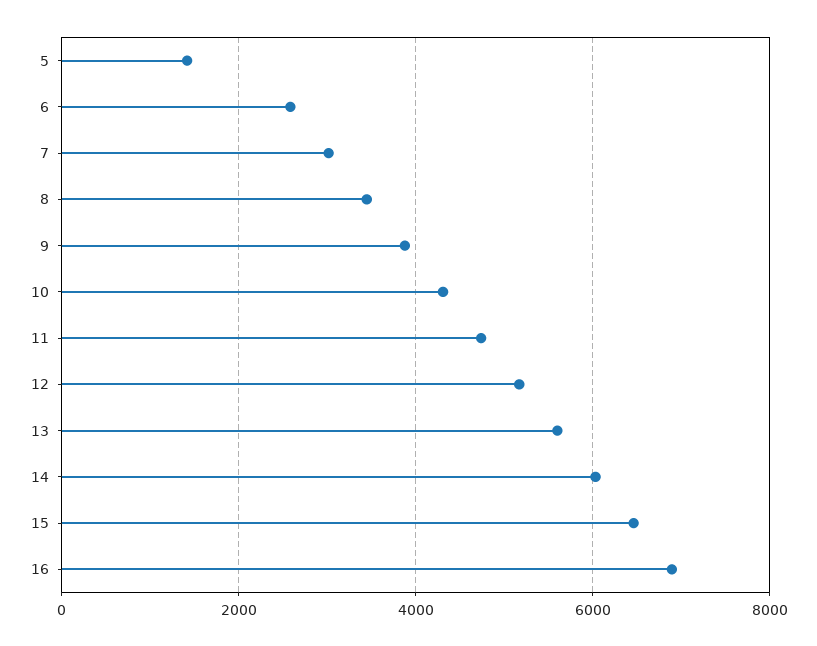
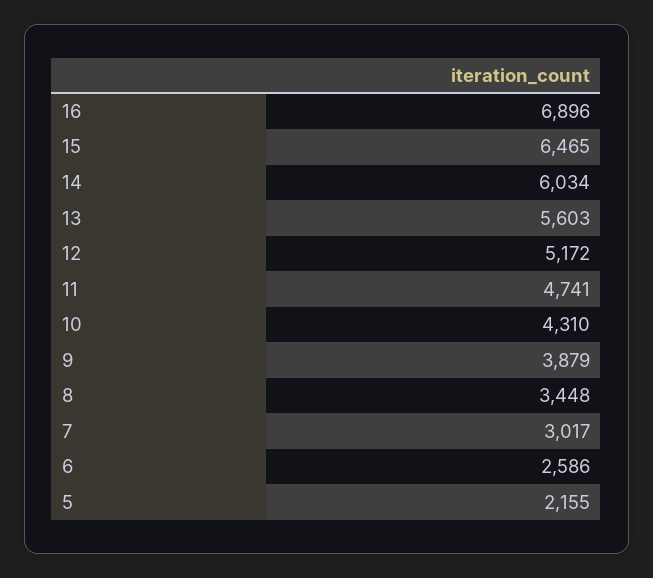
5: 1400 -> 2155

